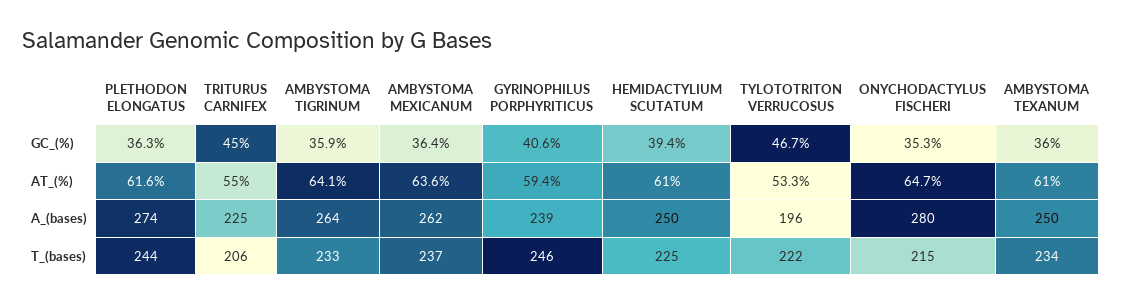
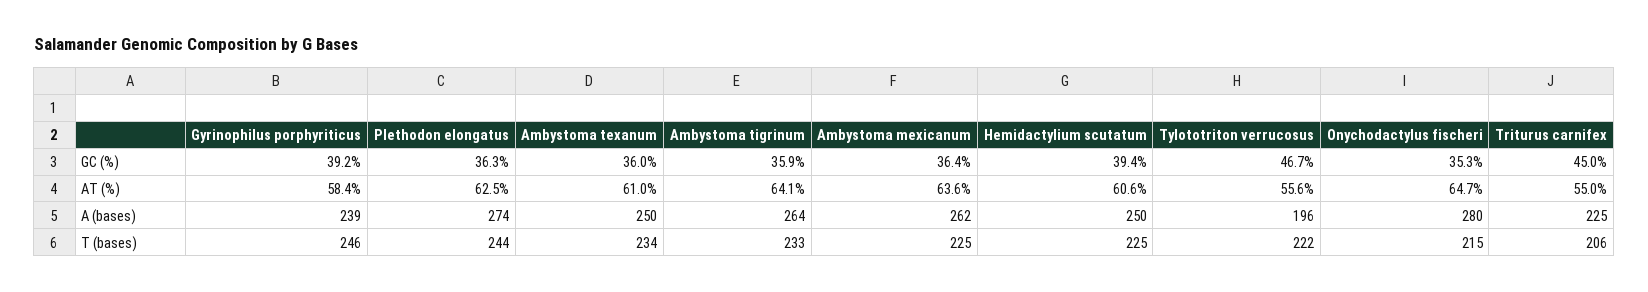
GYRINOPHILUS PORPHYRITICUS, GC_(%): 40.6 -> 39.2
PLETHODON ELONGATUS, AT_(%): 61.6 -> 62.5
GYRINOPHILUS PORPHYRITICUS, AT_(%): 59.4 -> 58.4
HEMIDACTYLIUM SCUTATUM, AT_(%): 61 -> 60.6
TYLOTOTRITON VERRUCOSUS, AT_(%): 53.3 -> 55.6
AMBYSTOMA MEXICANUM, T_(bases): 237 -> 225

